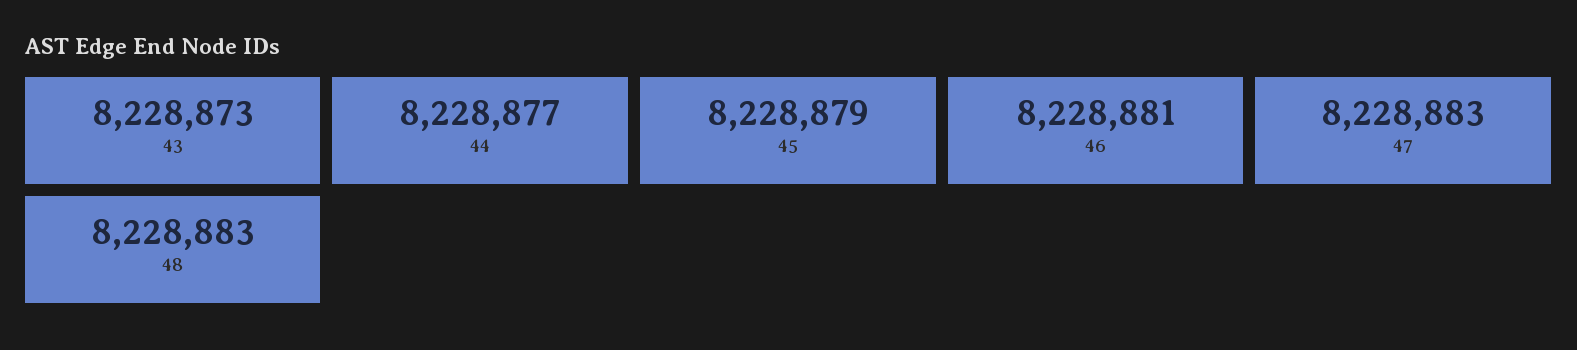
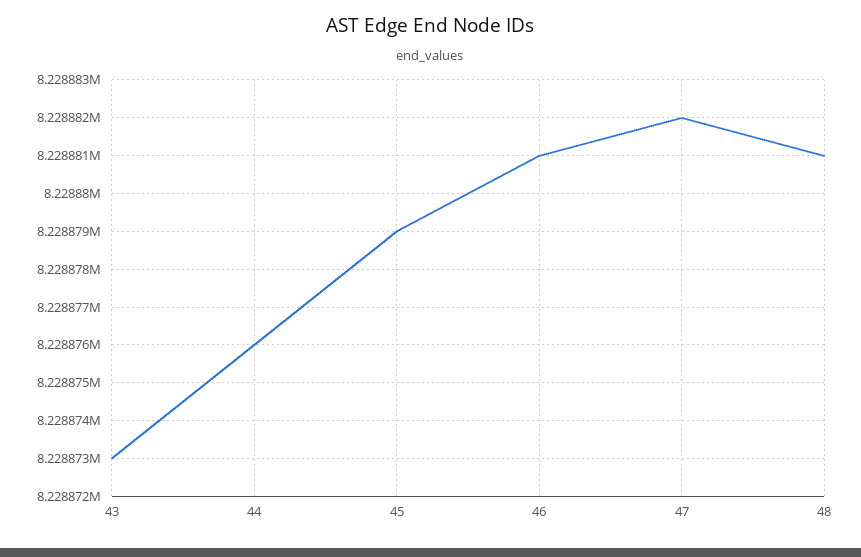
44: 8228877 -> 8228876
47: 8228883 -> 8228882
48: 8228883 -> 8228881

